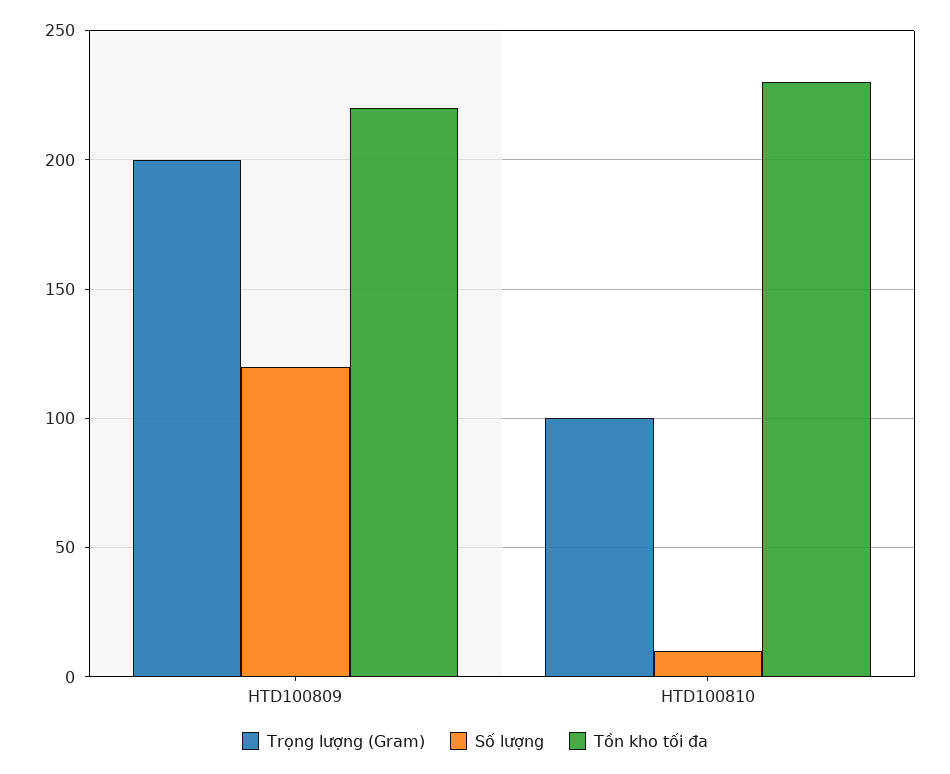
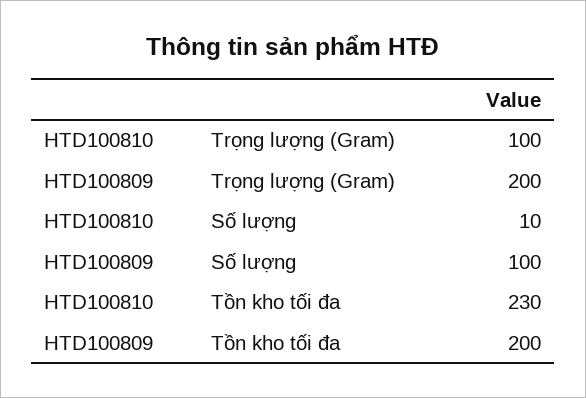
Số lượng, HTD100809: 120 -> 100
Tồn kho tối đa, HTD100809: 220 -> 200

